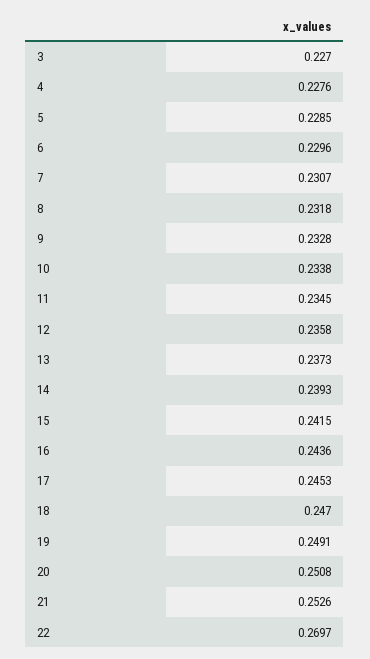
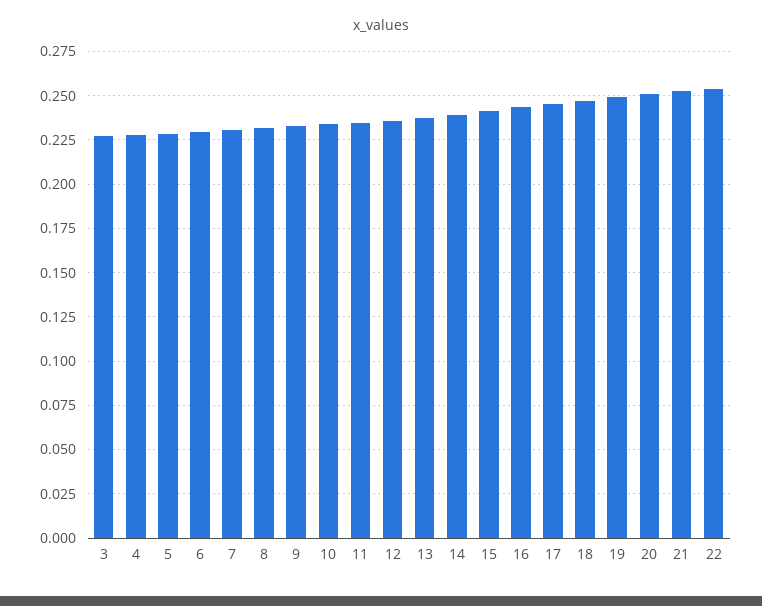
22: 0.2697 -> 0.255

